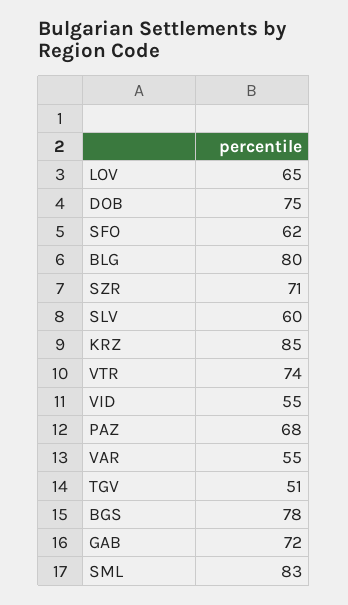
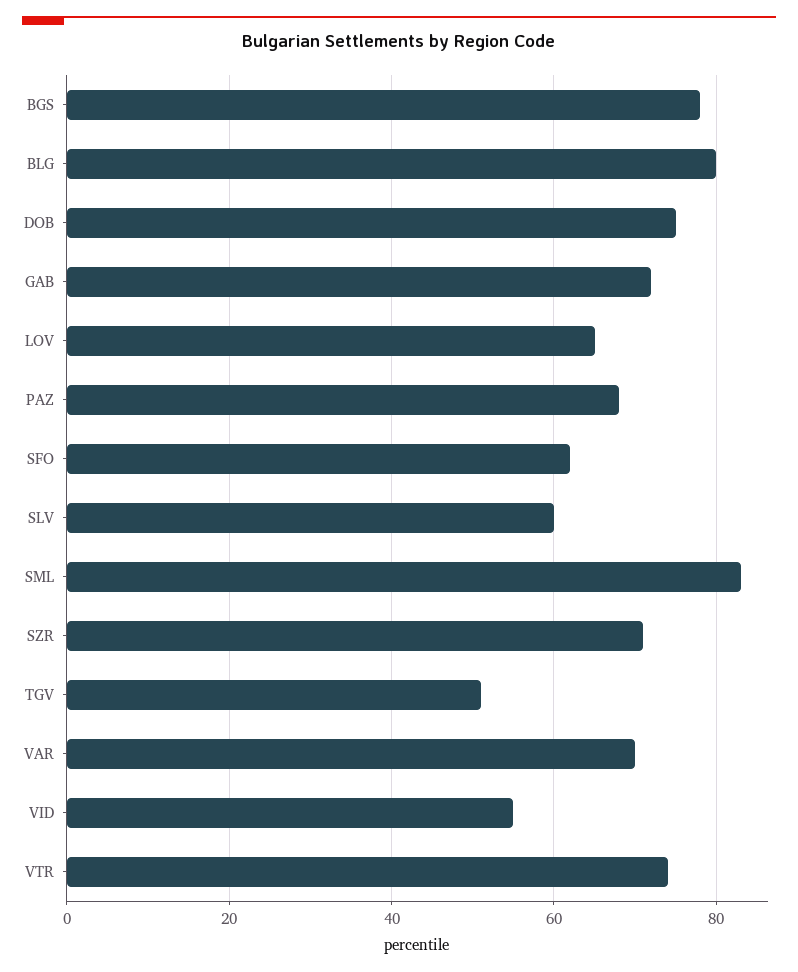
KRZ: 85 -> none
VAR: 55 -> 70

